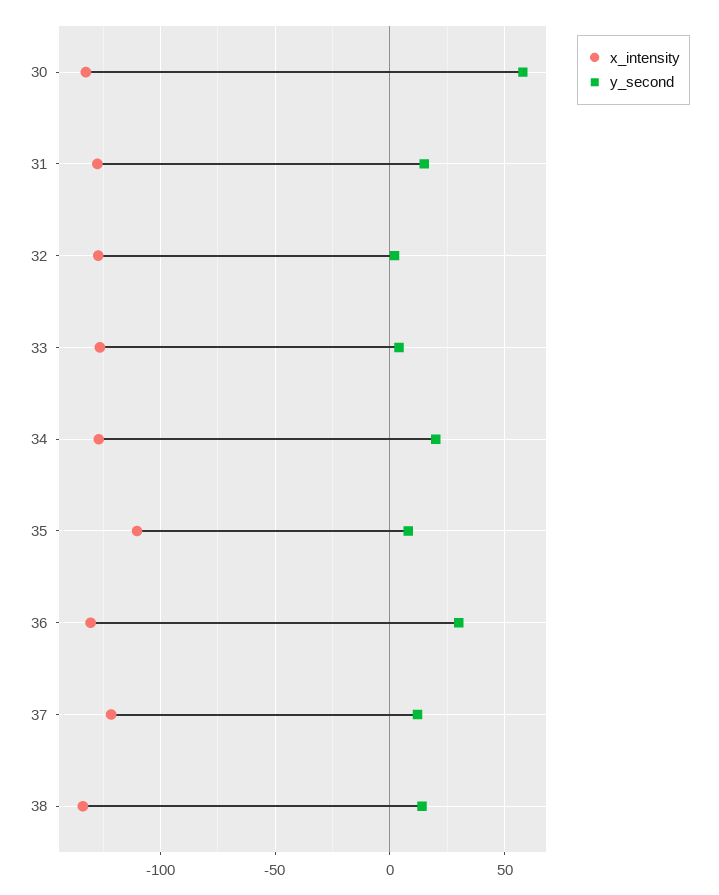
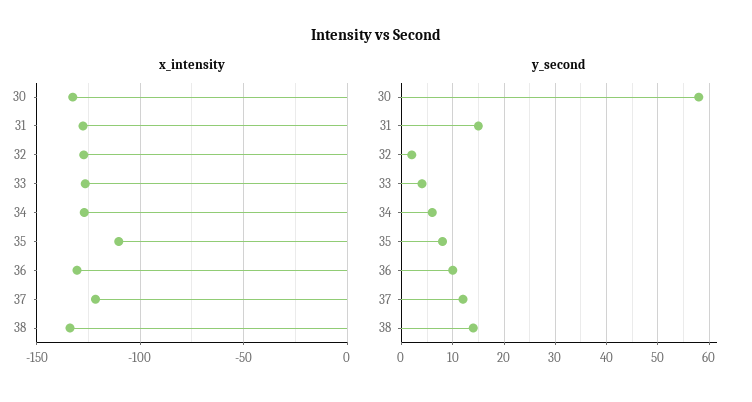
y_second, 34: 20 -> 5
y_second, 36: 30 -> 10

